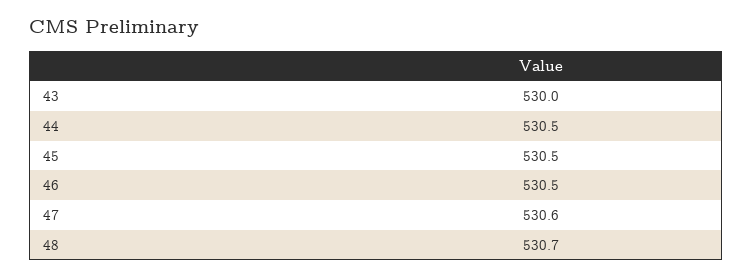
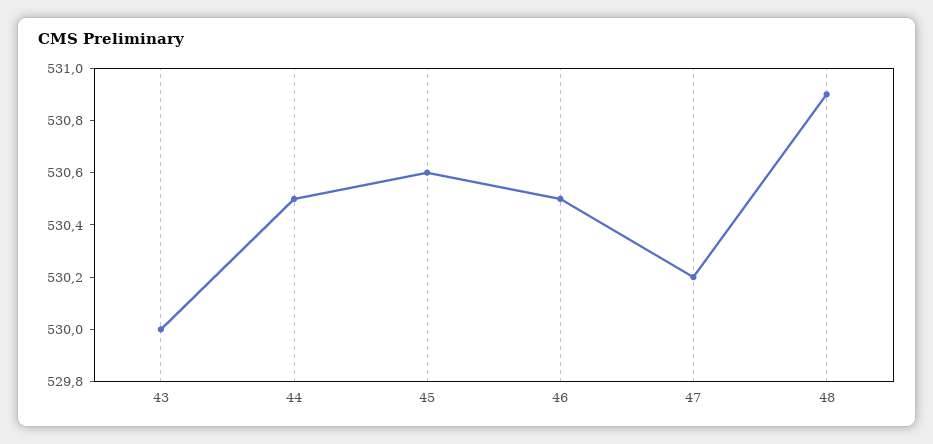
45: 530.5 -> 530.6
47: 530.6 -> 530.2
48: 530.7 -> 530.9

